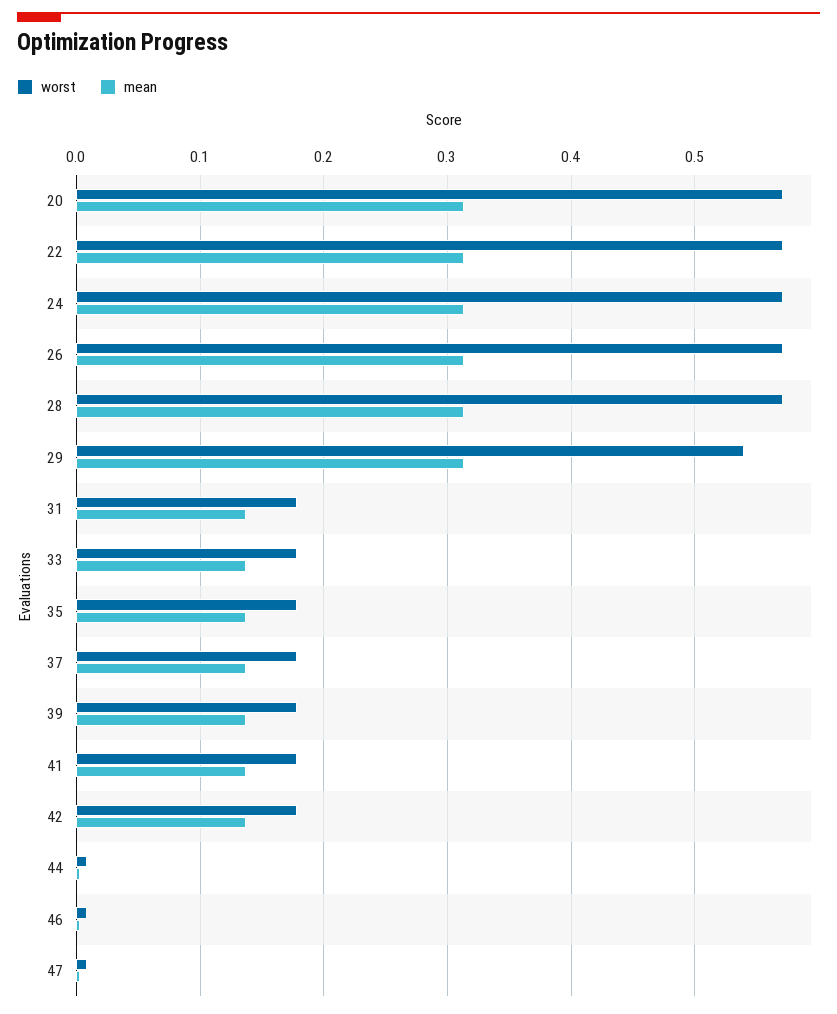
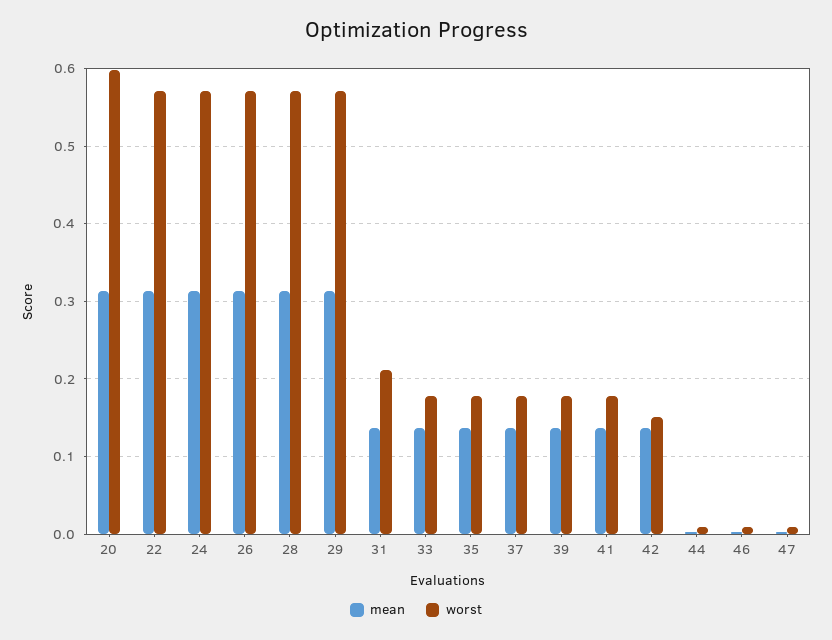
worst, 20: 0.57 -> 0.6
worst, 29: 0.54 -> 0.57
worst, 31: 0.18 -> 0.21
worst, 42: 0.18 -> 0.15

